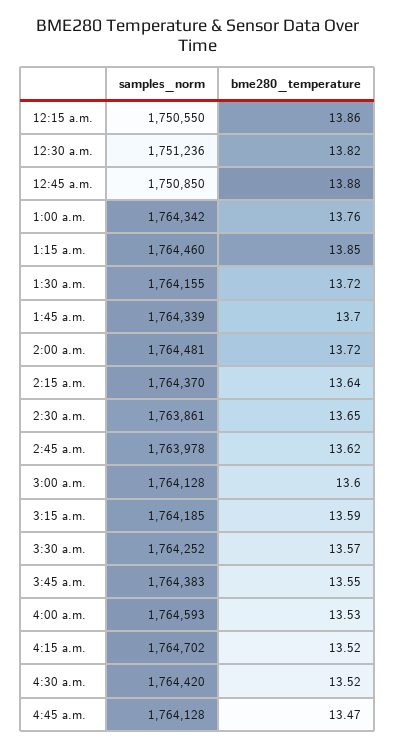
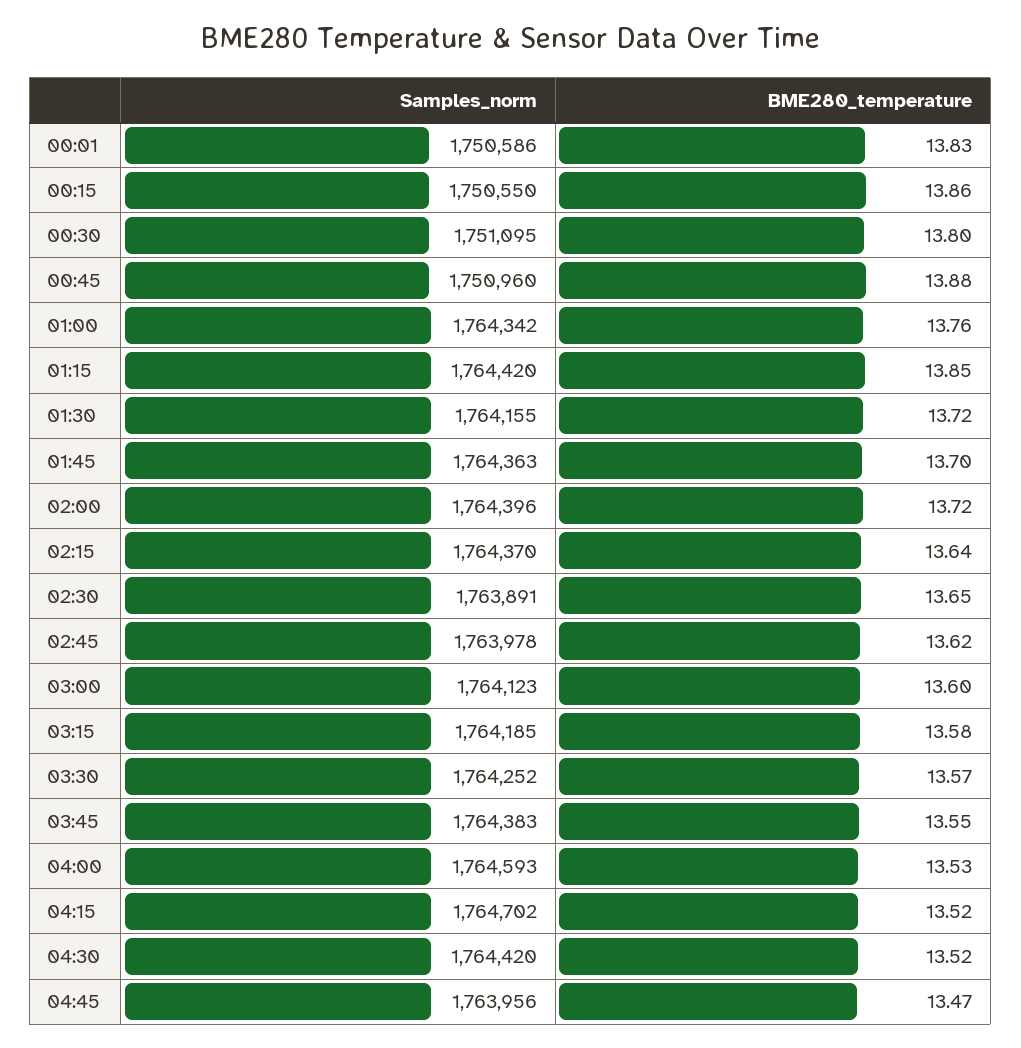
samples_norm, 12:30 a.m.: 1751236 -> 1751095
bme280_temperature, 12:30 a.m.: 13.82 -> 13.8
samples_norm, 12:45 a.m.: 1750850 -> 1750960
samples_norm, 1:15 a.m.: 1764460 -> 1764420
samples_norm, 1:45 a.m.: 1764339 -> 1764363
samples_norm, 2:00 a.m.: 1764481 -> 1764396
samples_norm, 2:30 a.m.: 1763861 -> 1763891
samples_norm, 3:00 a.m.: 1764128 -> 1764123
bme280_temperature, 3:15 a.m.: 13.59 -> 13.58
samples_norm, 4:45 a.m.: 1764128 -> 1763956
samples_norm, 00:01: none -> 1750586
bme280_temperature, 00:01: none -> 13.83

